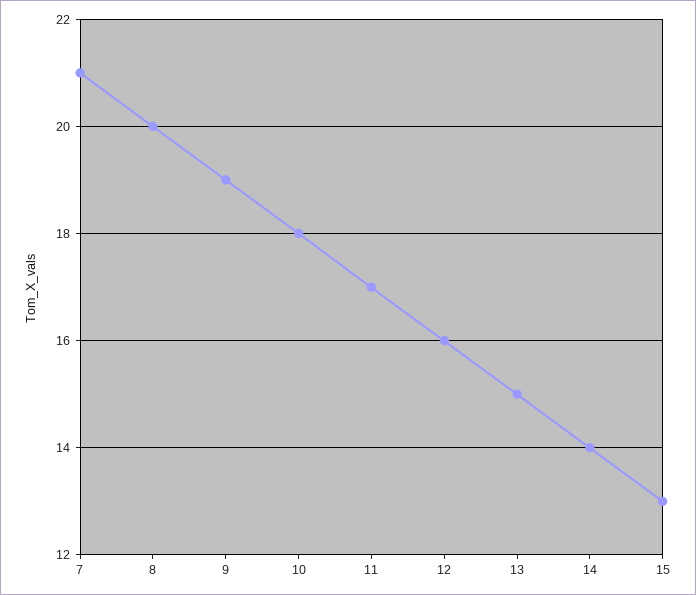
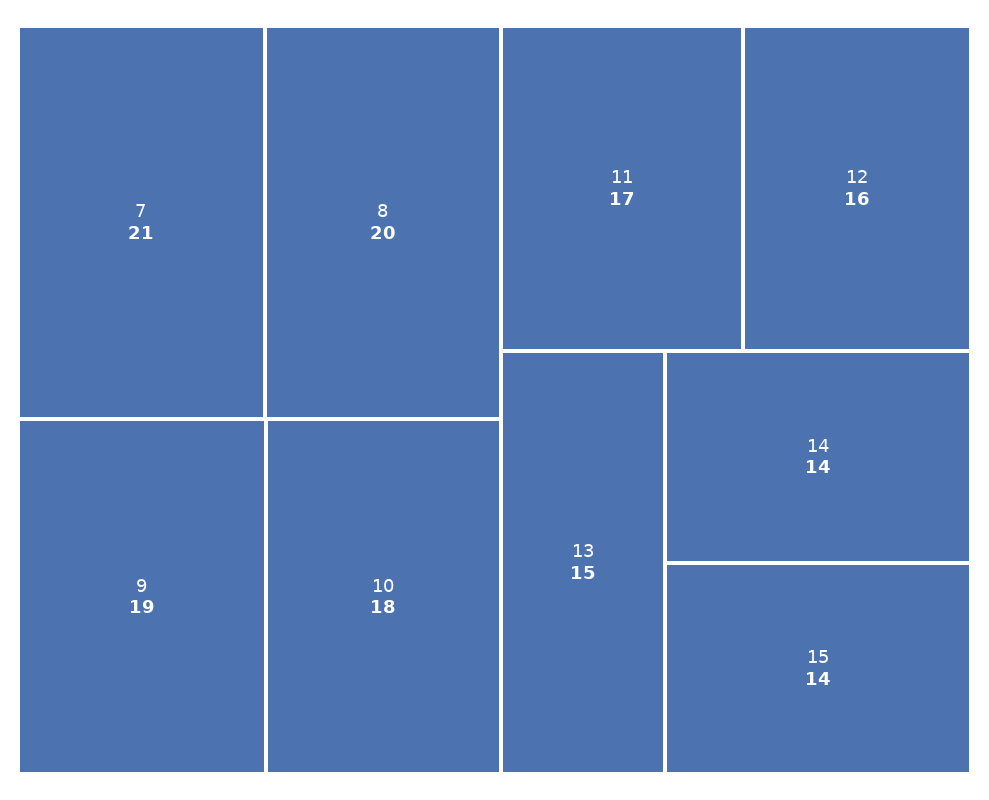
15: 13 -> 14

